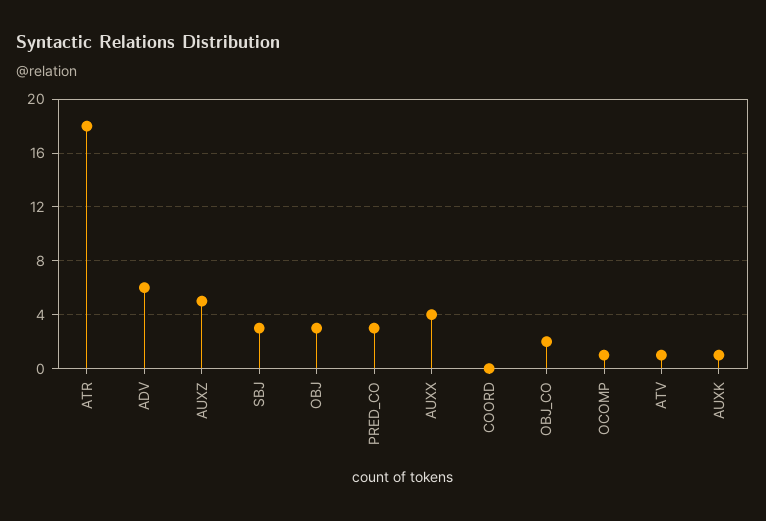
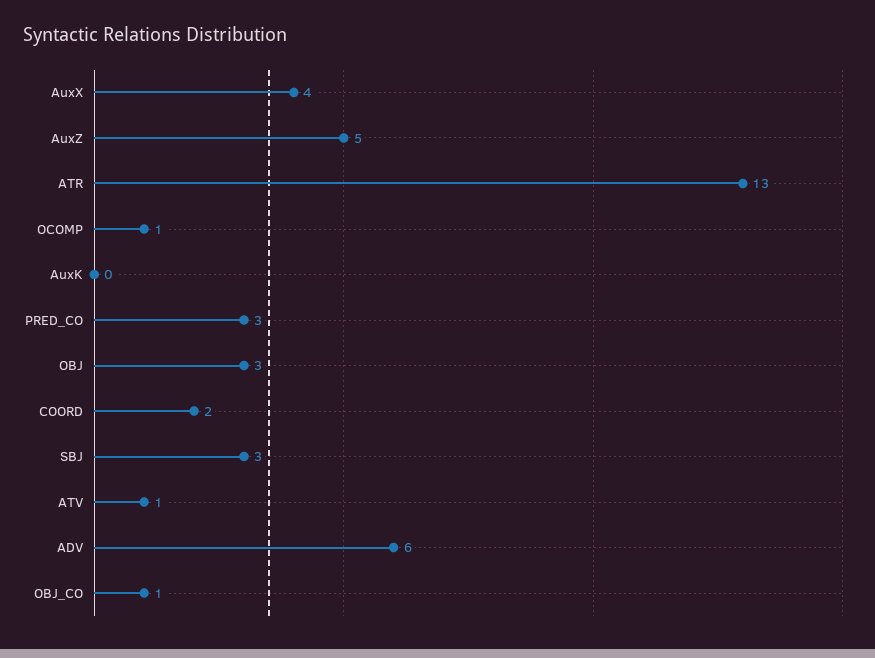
ATR: 18 -> 13
COORD: 0 -> 2
OBJ_CO: 2 -> 1
AUXK: 1 -> 0

